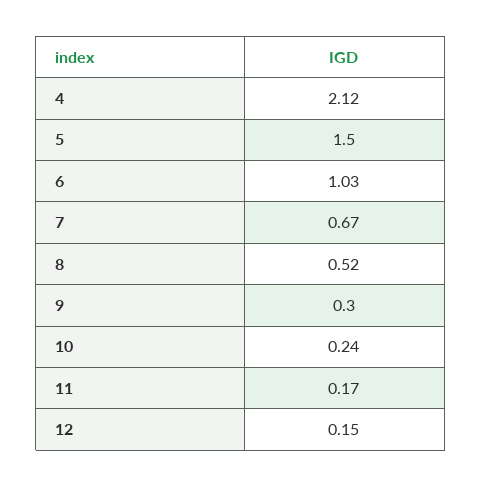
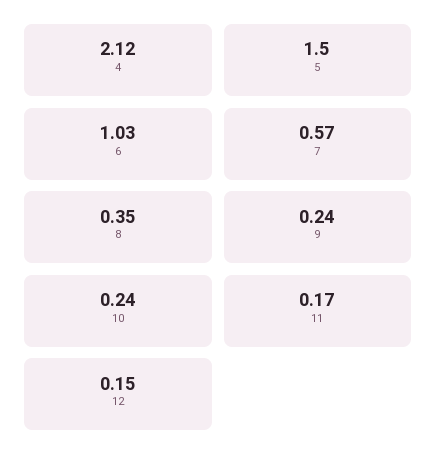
7: 0.67 -> 0.57
8: 0.52 -> 0.35
9: 0.3 -> 0.24

